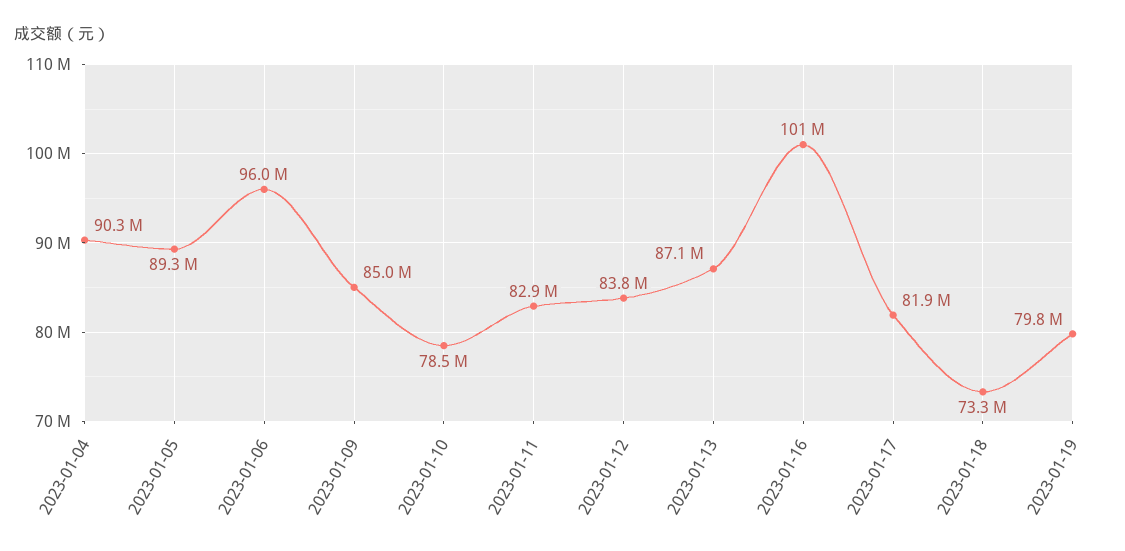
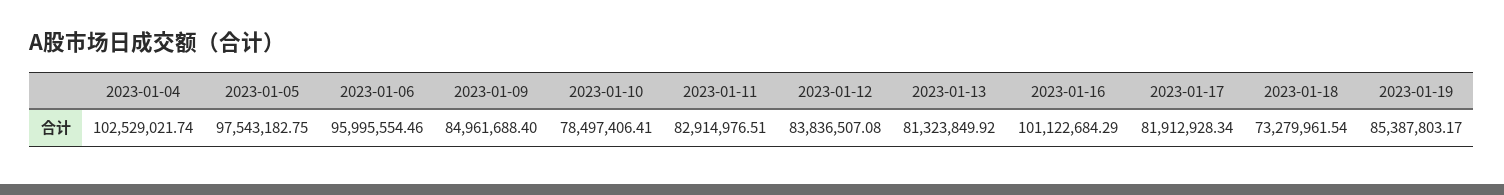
2023-01-04: 90300000 -> 102529021.74
2023-01-05: 89300000 -> 97543182.75
2023-01-13: 87100000 -> 81323849.92
2023-01-19: 79800000 -> 85387803.17

